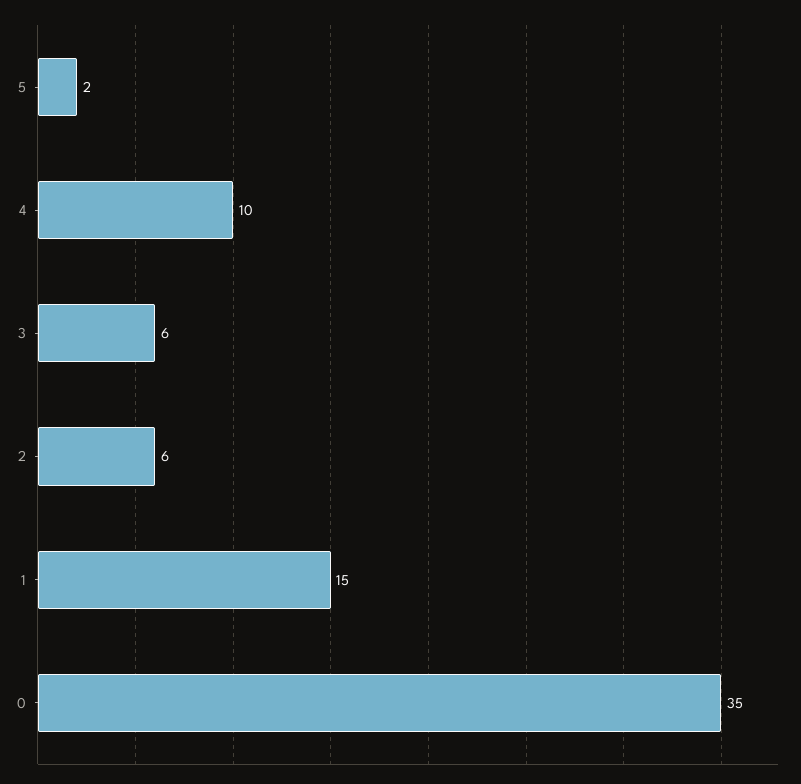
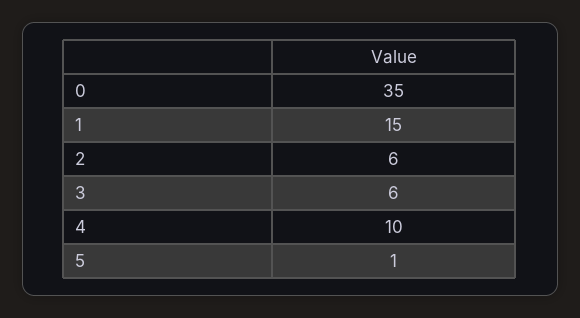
5: 2 -> 1

